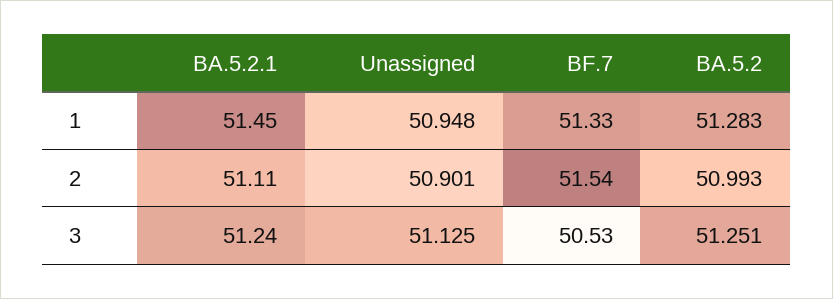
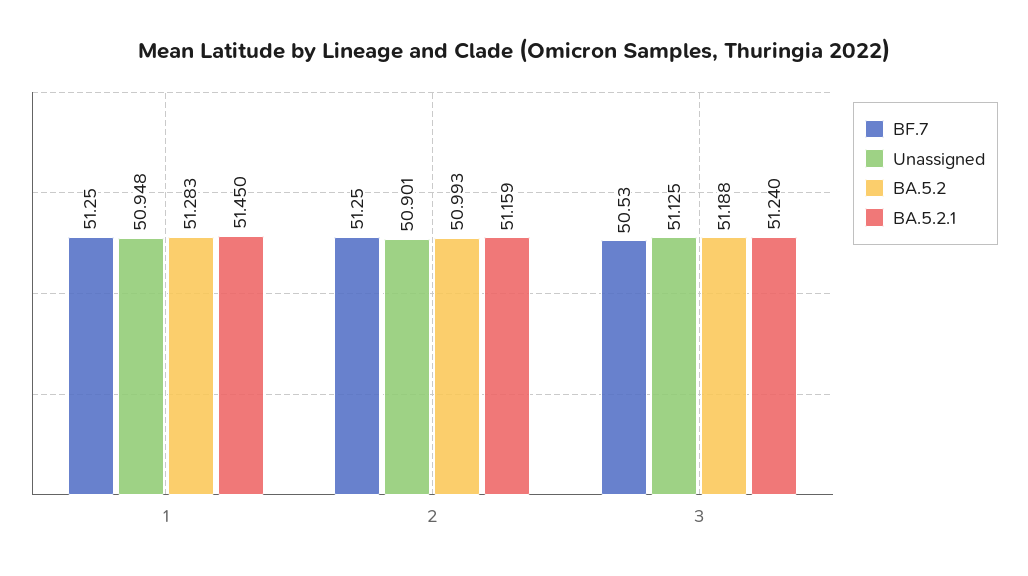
BF.7, 1: 51.33 -> 51.25
BA.5.2.1, 2: 51.11 -> 51.159
BF.7, 2: 51.54 -> 51.25
BA.5.2, 3: 51.251 -> 51.188

